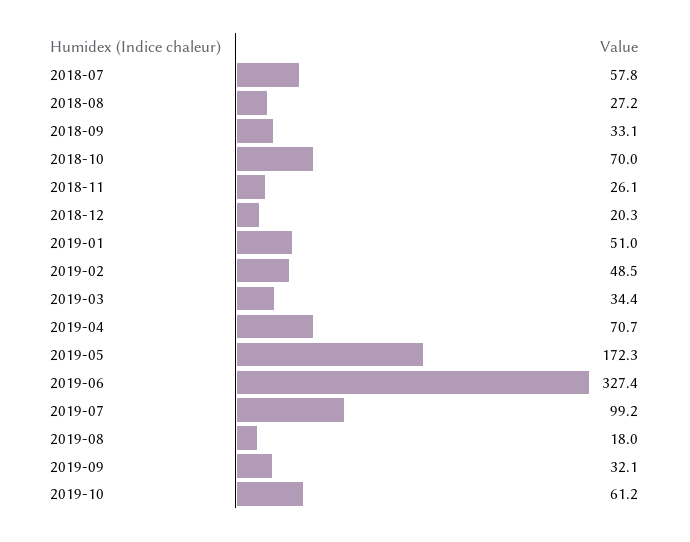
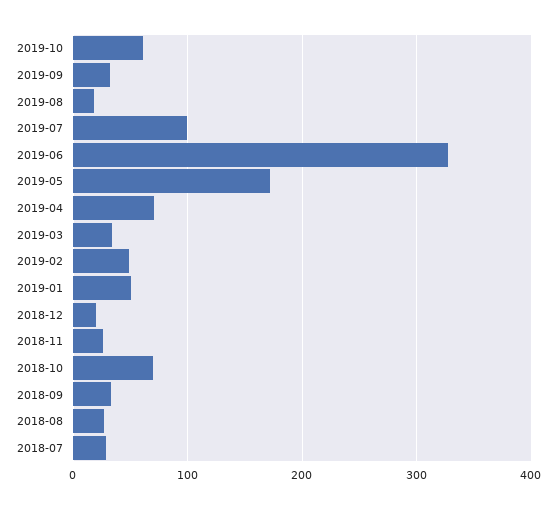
2018-07: 57.8 -> 30

